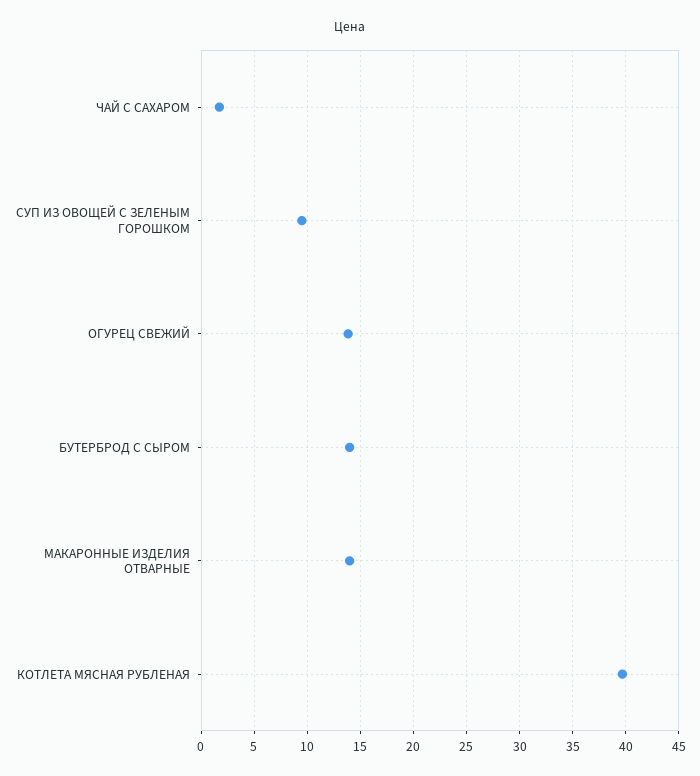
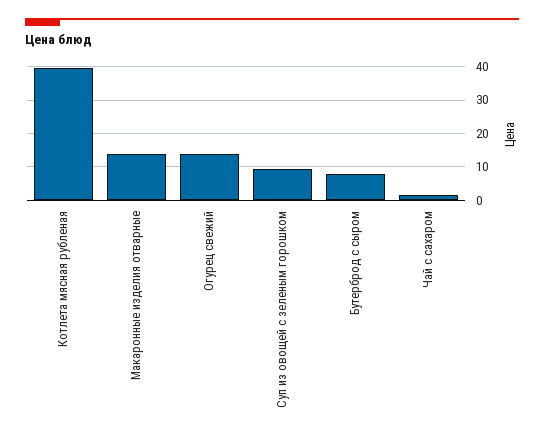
БУТЕРБРОД С СЫРОМ: 14 -> 8

